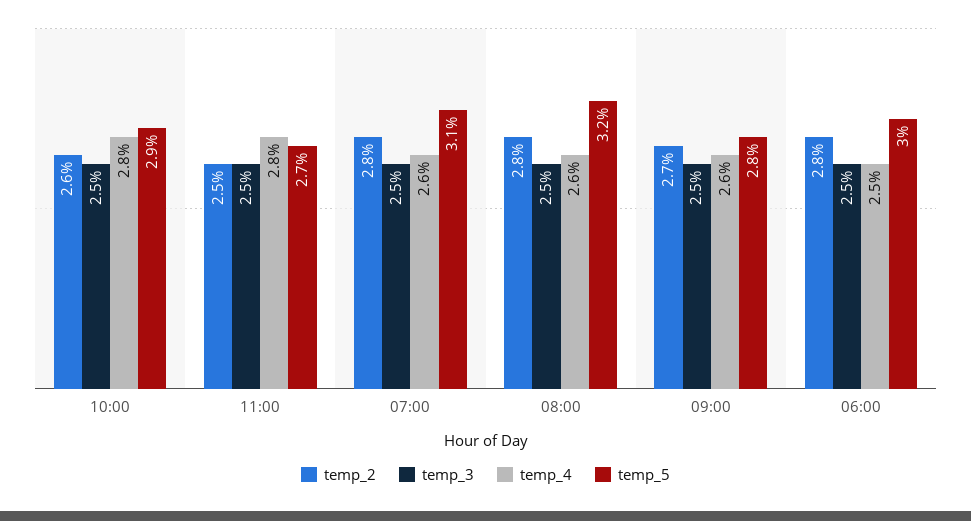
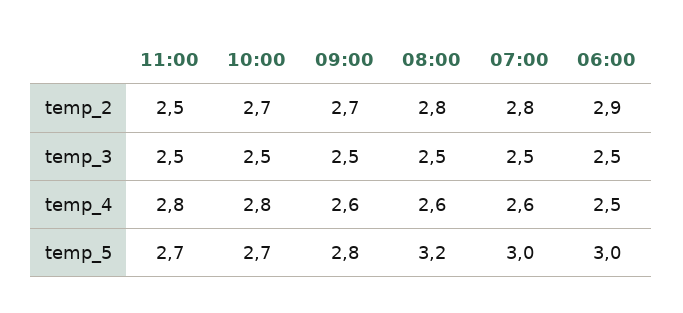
temp_2, 10:00: 2.6 -> 2.7
temp_5, 10:00: 2.9 -> 2.7
temp_5, 07:00: 3.1 -> 3
temp_2, 06:00: 2.8 -> 2.9

